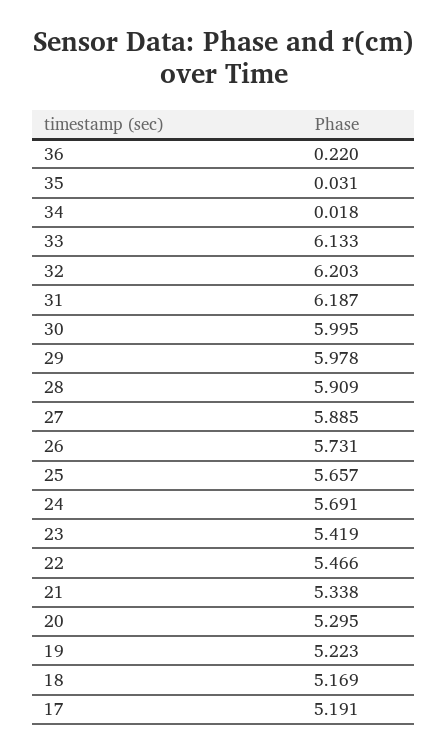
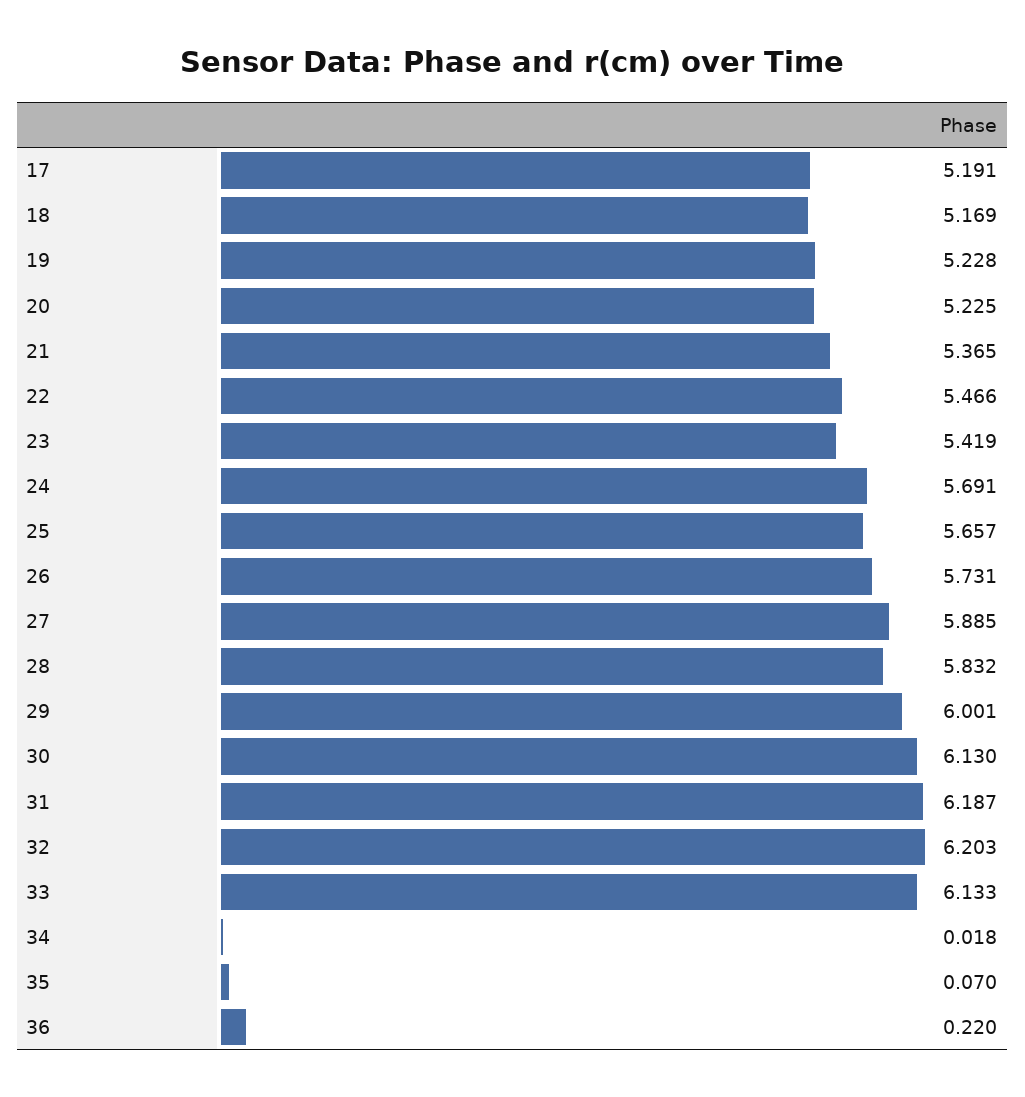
35: 0.031 -> 0.07
30: 5.995 -> 6.13
29: 5.978 -> 6.001
28: 5.909 -> 5.832
21: 5.338 -> 5.365
20: 5.295 -> 5.225
19: 5.223 -> 5.228

